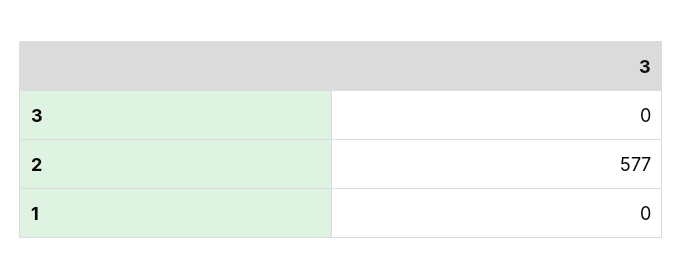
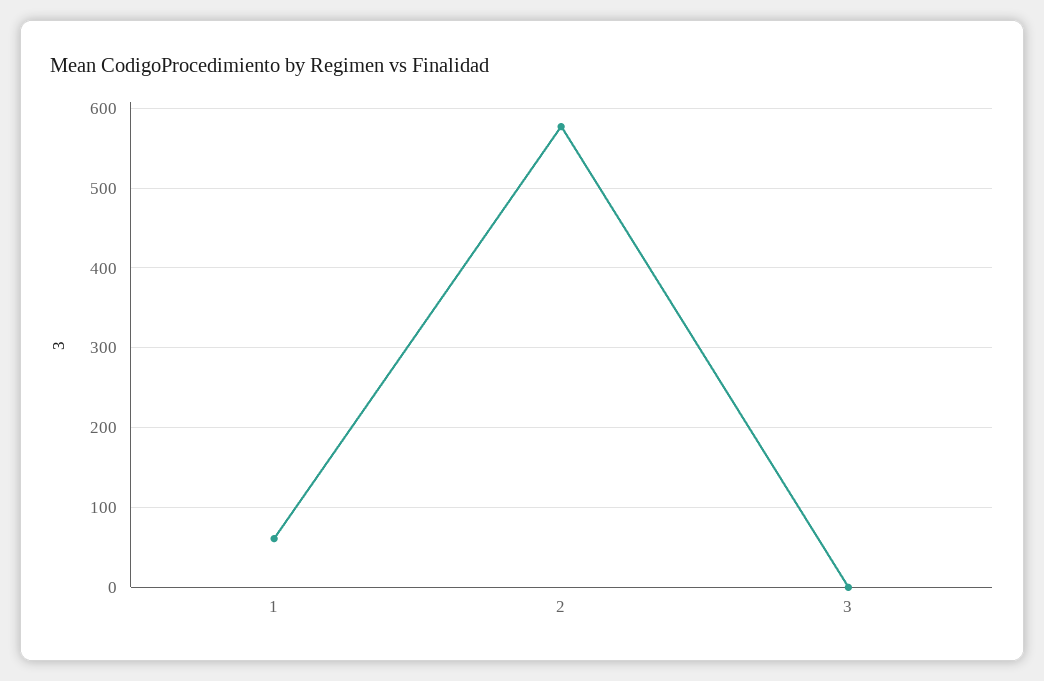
1: 0 -> 60

